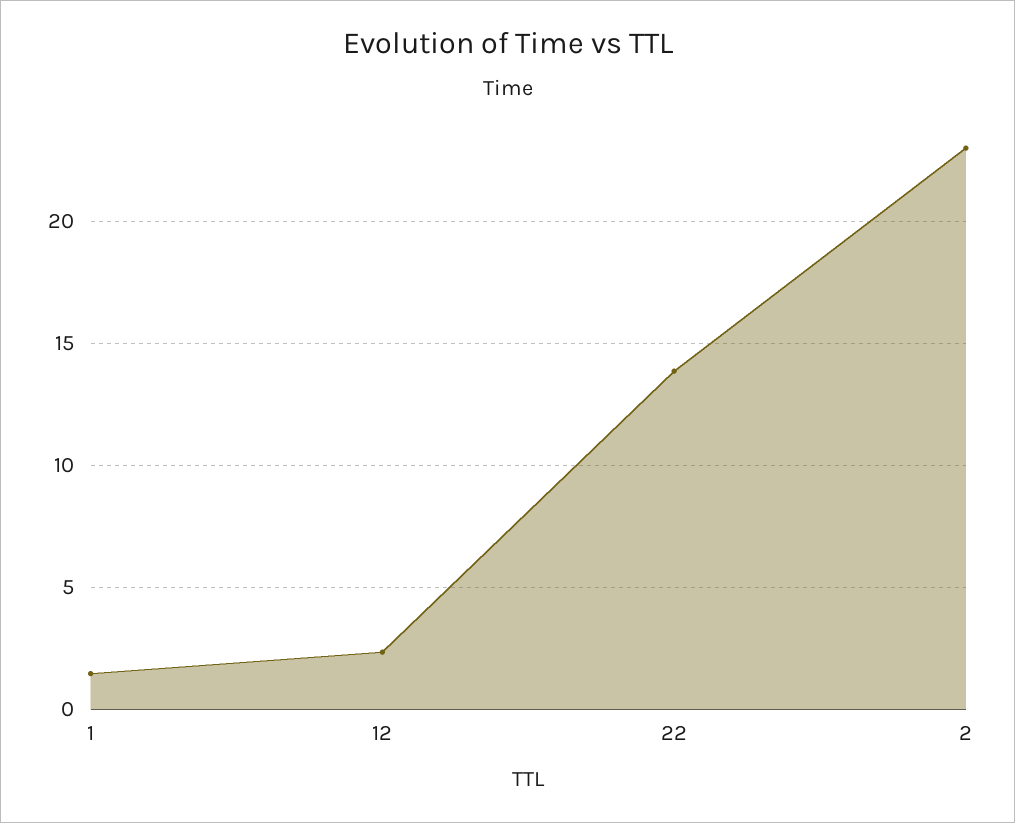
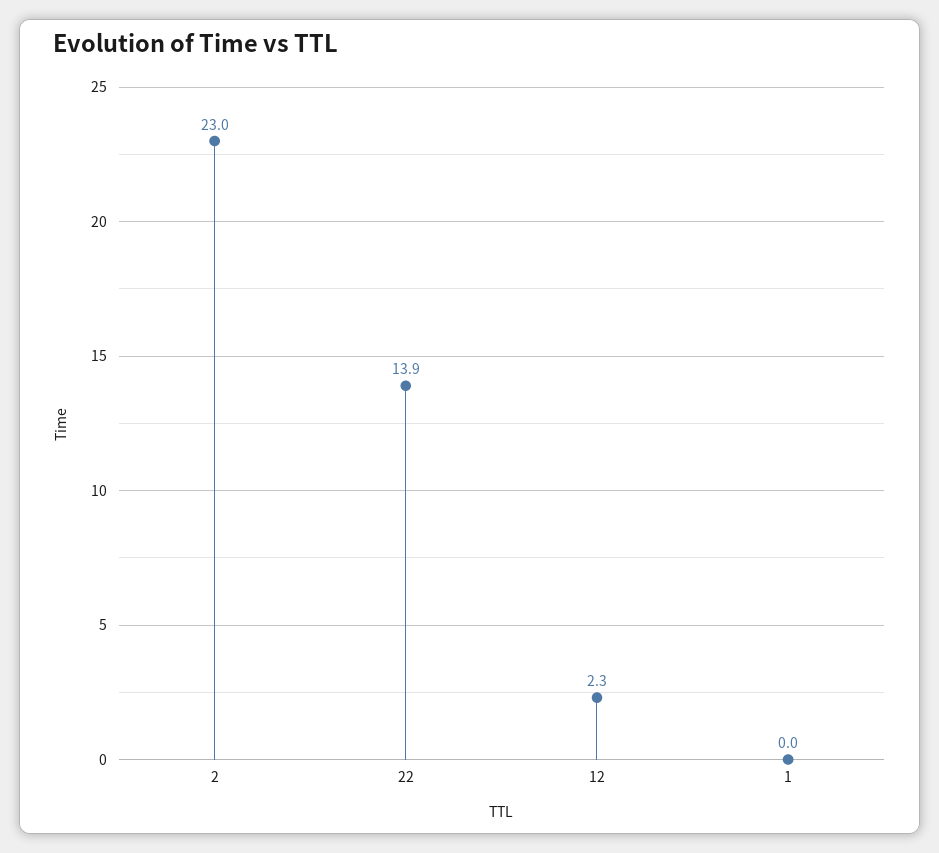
1: 1.5 -> 0

